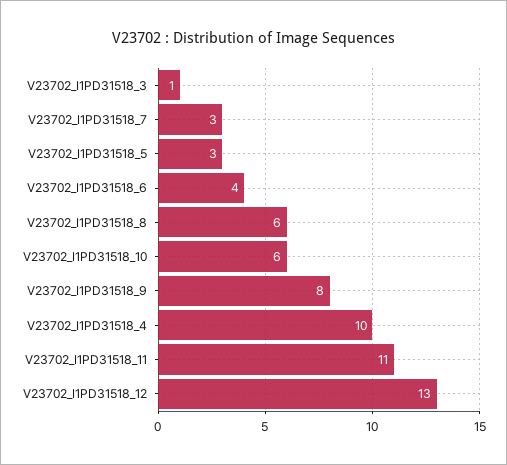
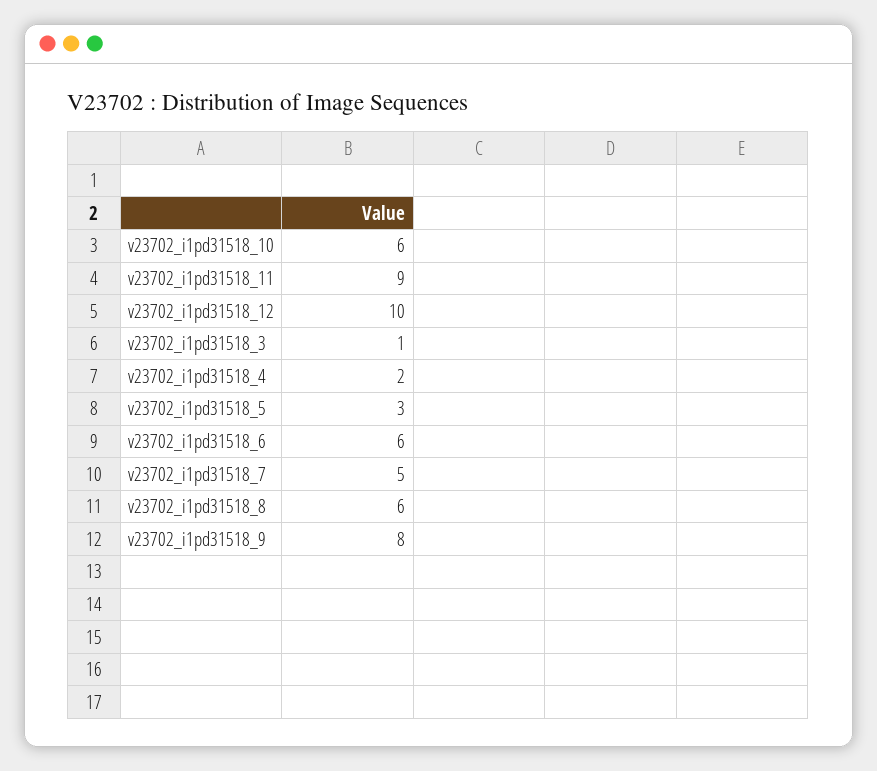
V23702_I1PD31518_7: 3 -> 5
V23702_I1PD31518_6: 4 -> 6
V23702_I1PD31518_4: 10 -> 2
V23702_I1PD31518_11: 11 -> 9
V23702_I1PD31518_12: 13 -> 10

